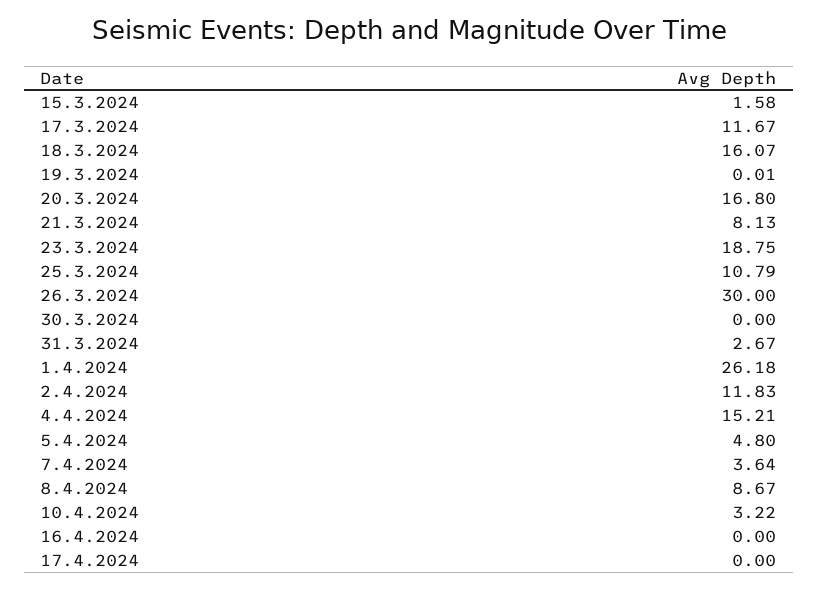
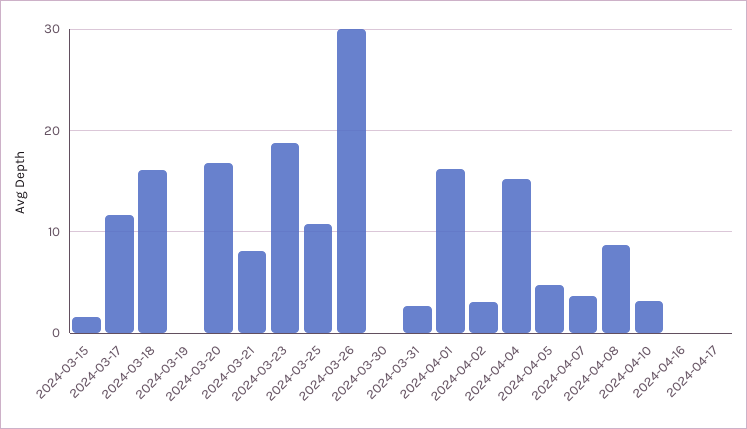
1.4.2024: 26.18 -> 16
2.4.2024: 11.83 -> 3

